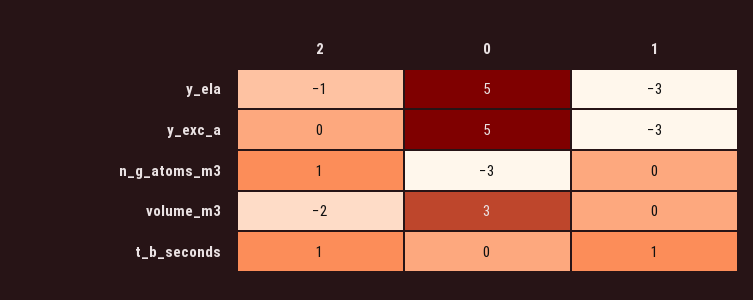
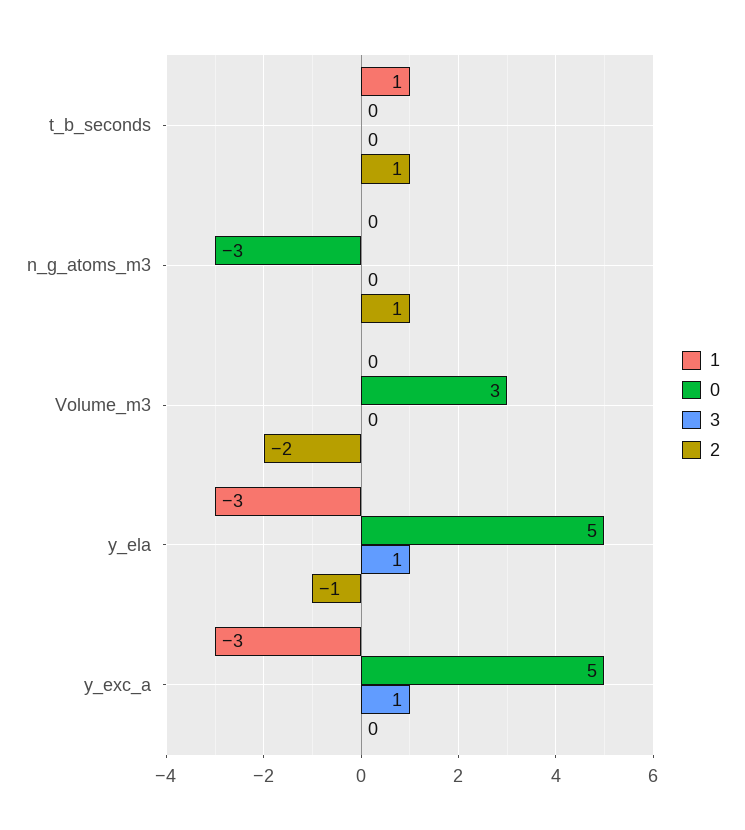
3, t_b_seconds: none -> 0
3, n_g_atoms_m3: none -> 0
3, volume_m3: none -> 0
3, y_ela: none -> 1
3, y_exc_a: none -> 1

